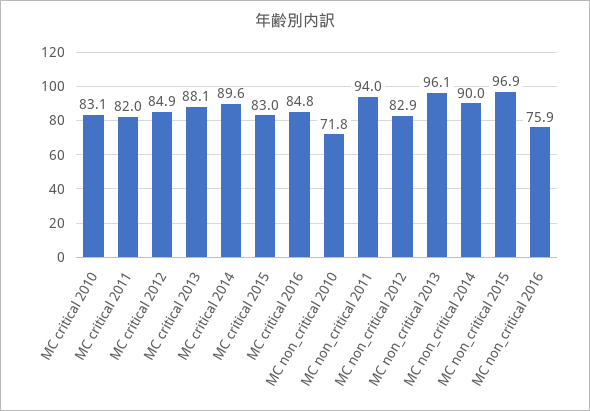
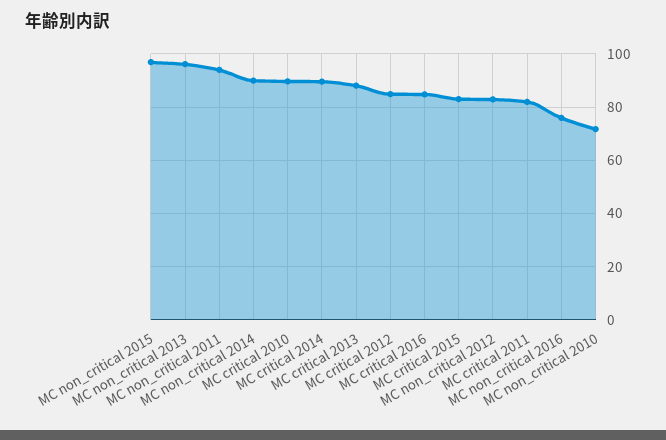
MC critical 2010: 83.1 -> 90

